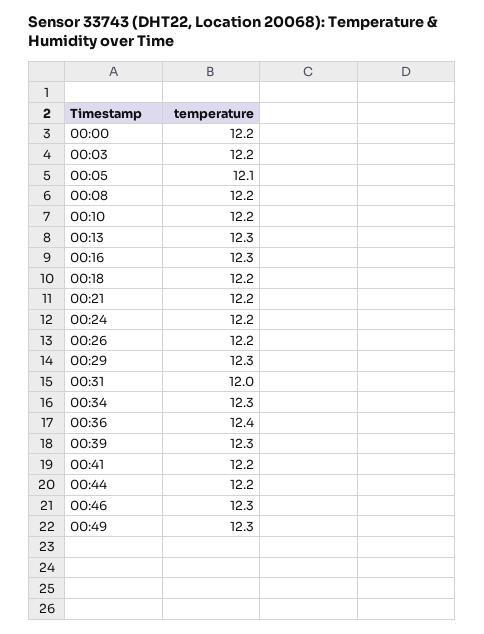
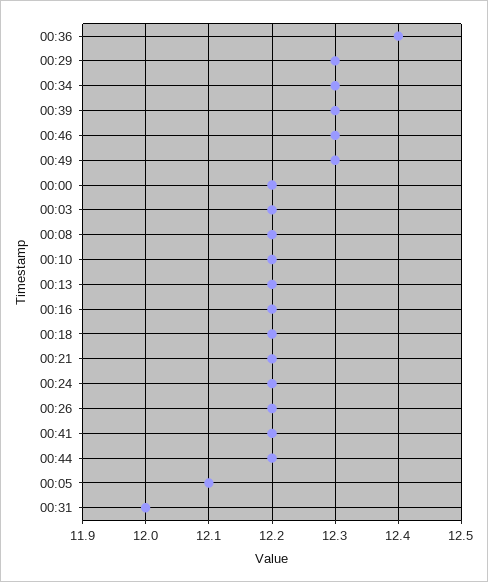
00:13: 12.3 -> 12.2
00:16: 12.3 -> 12.2

